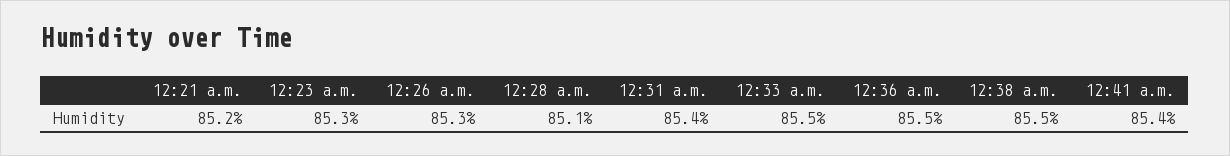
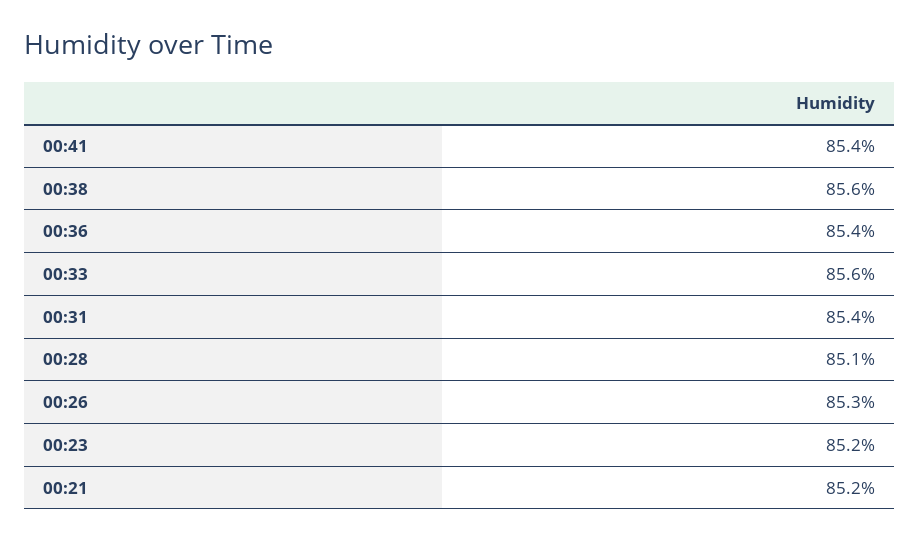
12:23 a.m.: 85.3 -> 85.2
12:33 a.m.: 85.5 -> 85.6
12:36 a.m.: 85.5 -> 85.4
12:38 a.m.: 85.5 -> 85.6

